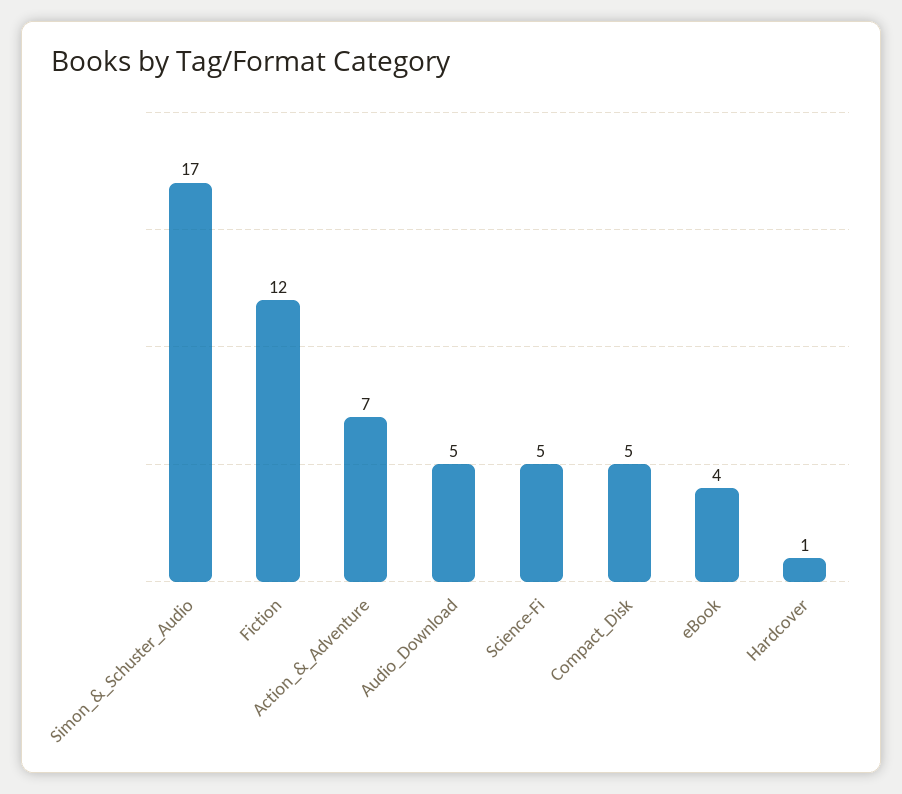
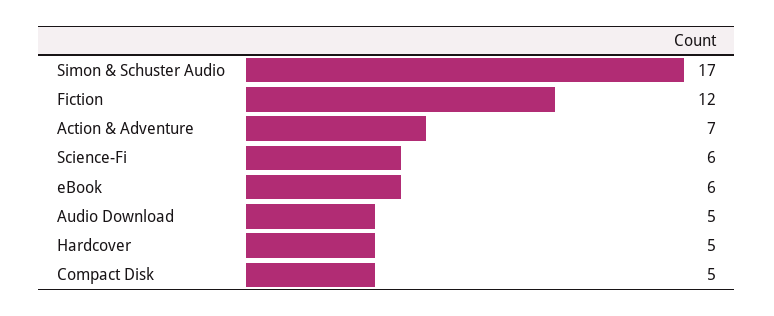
Science-Fi: 5 -> 6
eBook: 4 -> 6
Hardcover: 1 -> 5

